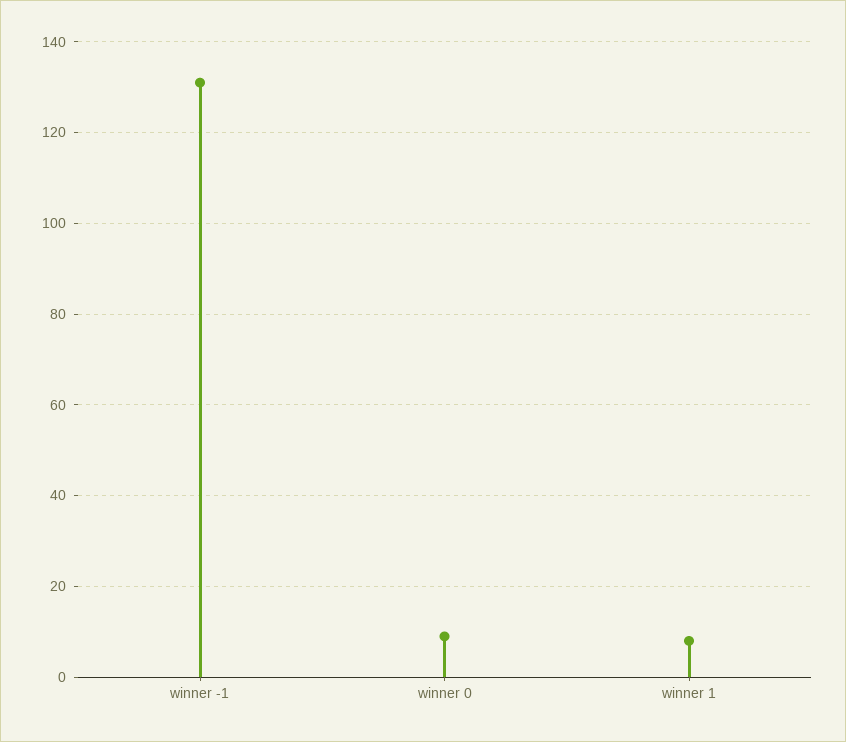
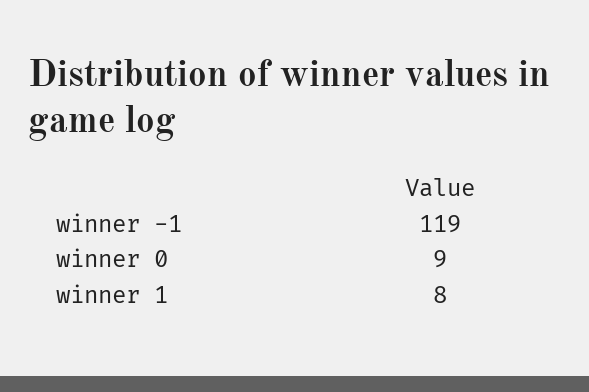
winner -1: 130 -> 119

